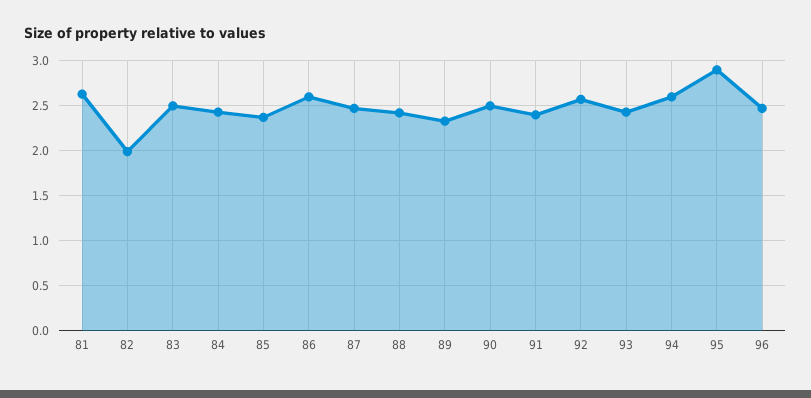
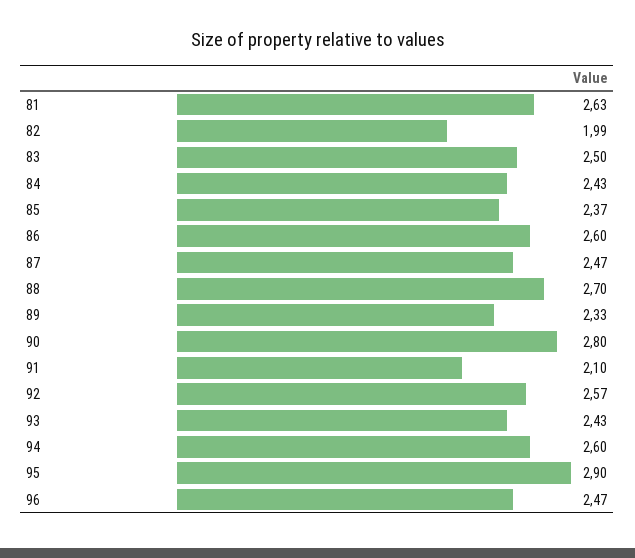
88: 2.4 -> 2.7
90: 2.5 -> 2.8
91: 2.4 -> 2.1

